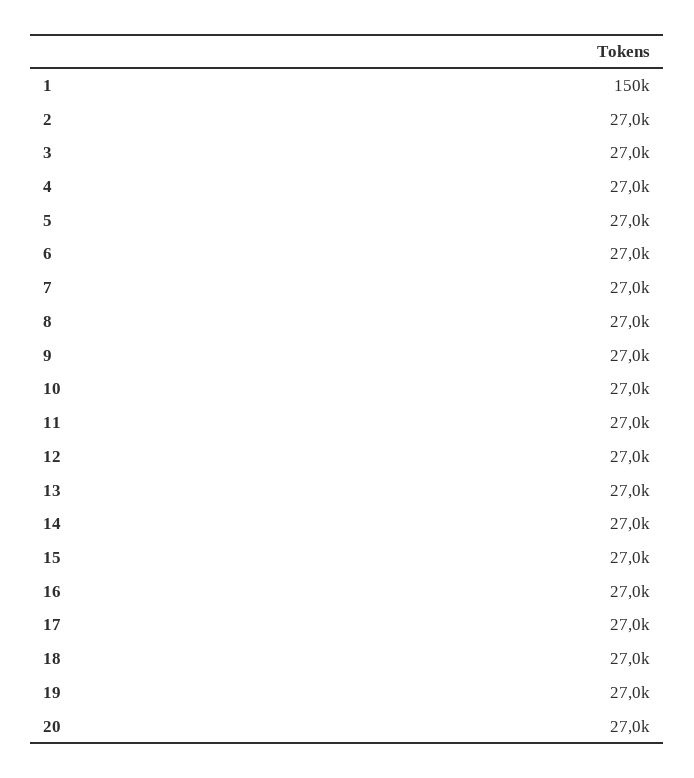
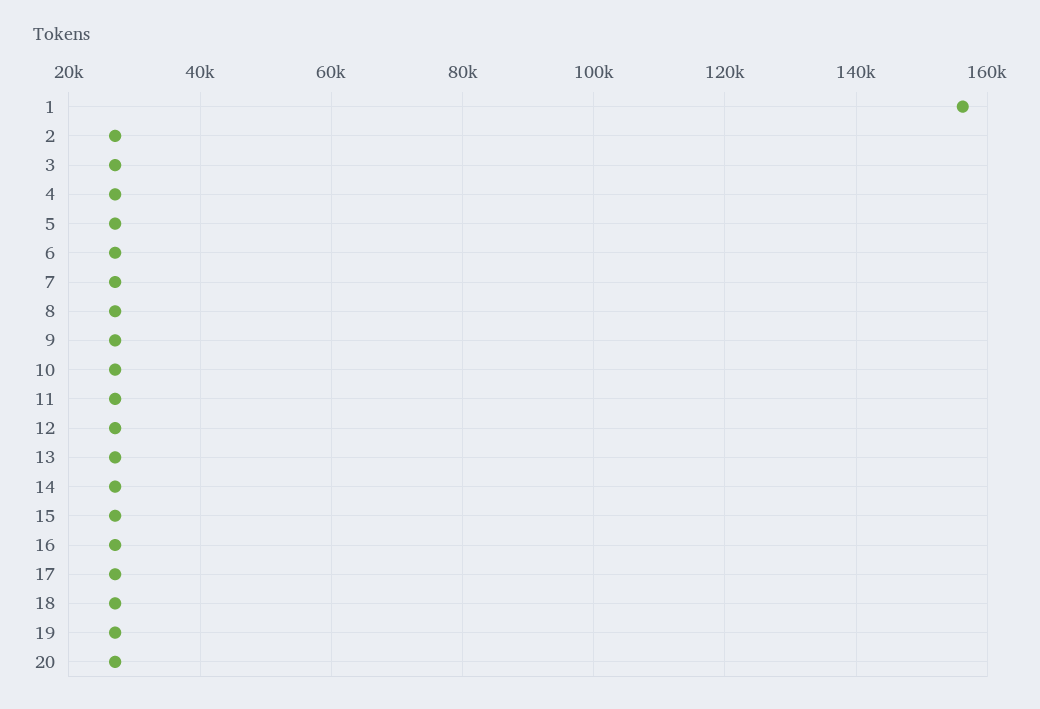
1: 150000 -> 156000

